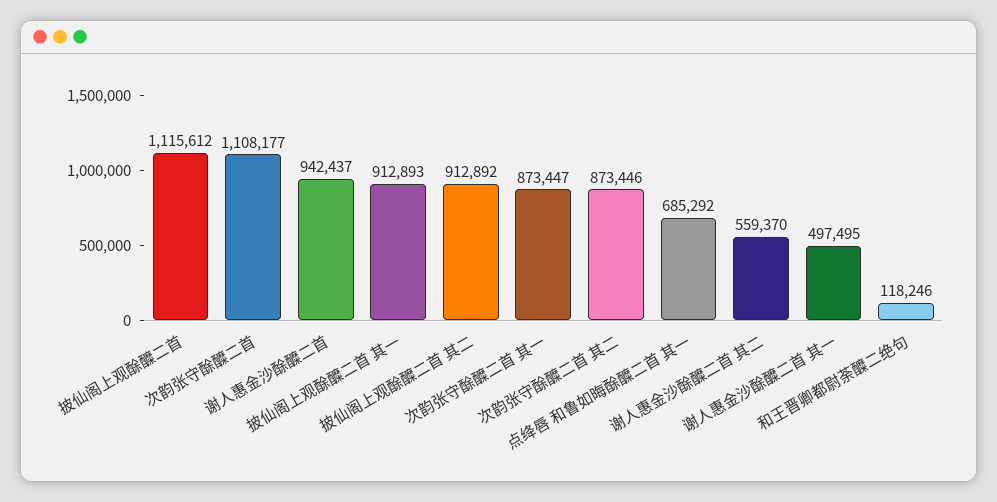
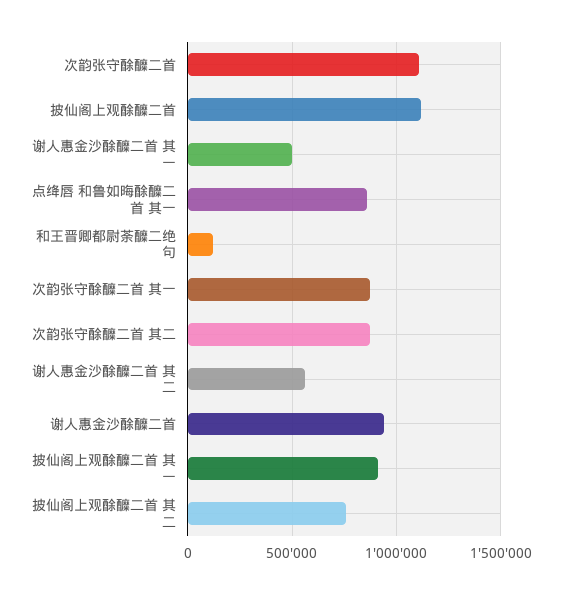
披仙阁上观酴醾二首 其二: 912892 -> 750000
点绛唇 和鲁如晦酴醾二首 其一: 685292 -> 850000

